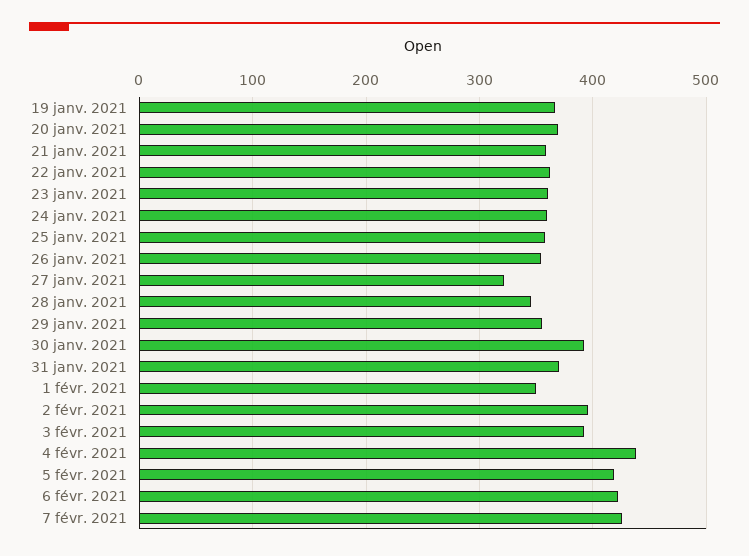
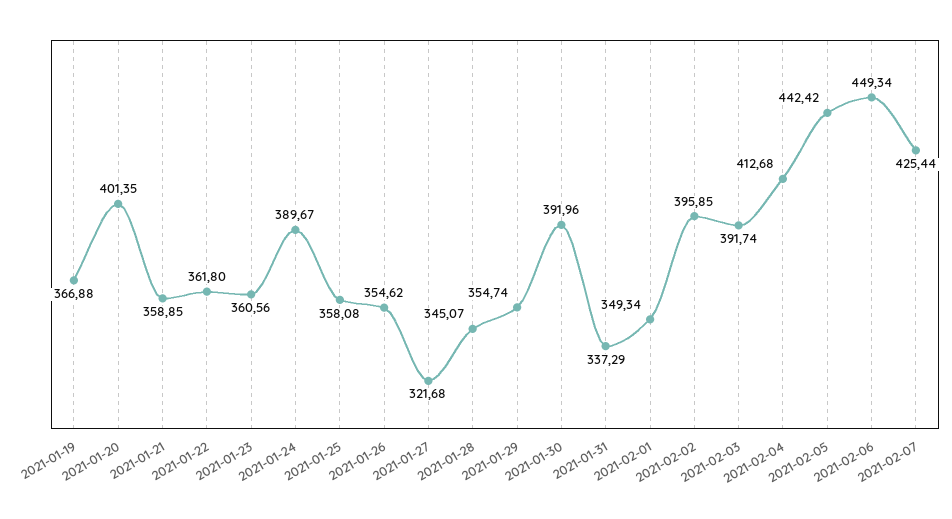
20 janv. 2021: 370 -> 401.35
24 janv. 2021: 360 -> 389.67
31 janv. 2021: 370 -> 337.29
4 févr. 2021: 440 -> 412.68
5 févr. 2021: 420 -> 442.42
6 févr. 2021: 420 -> 449.34

